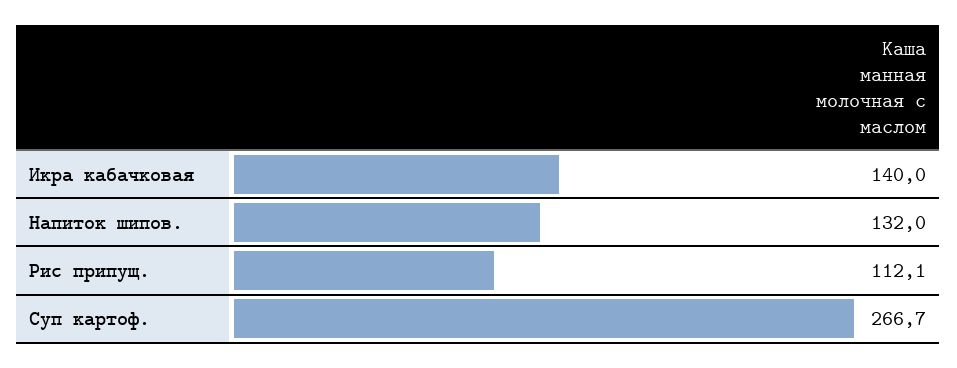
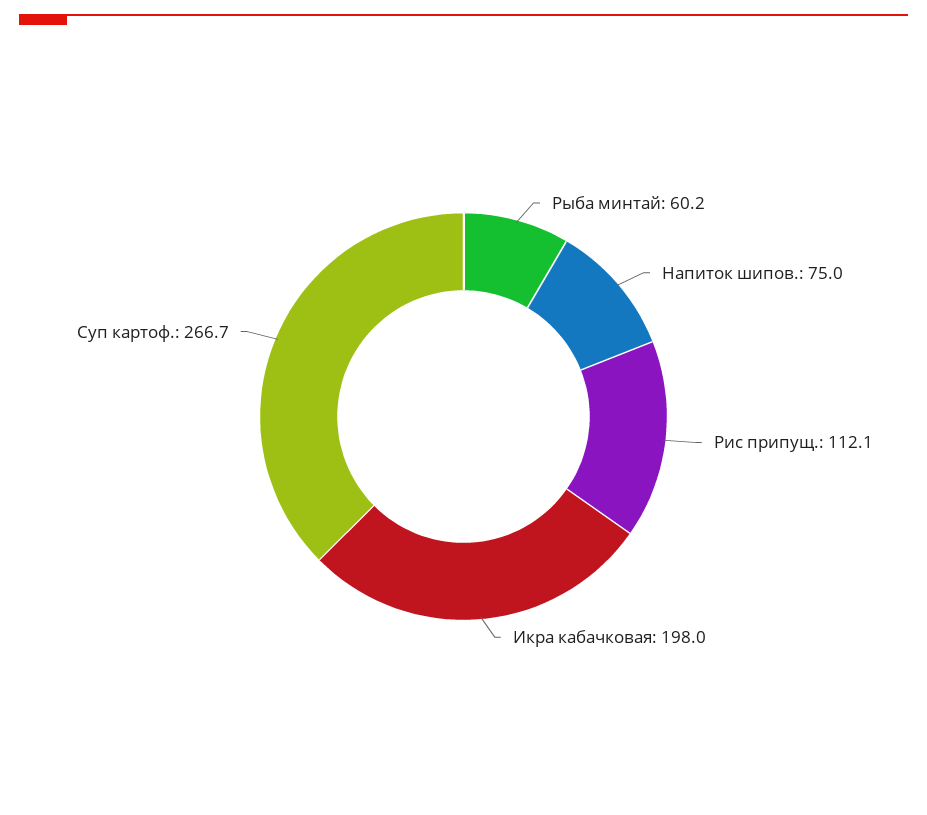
Икра кабачковая: 140 -> 198
Напиток шипов.: 132 -> 75
Рыба минтай: none -> 60.2

